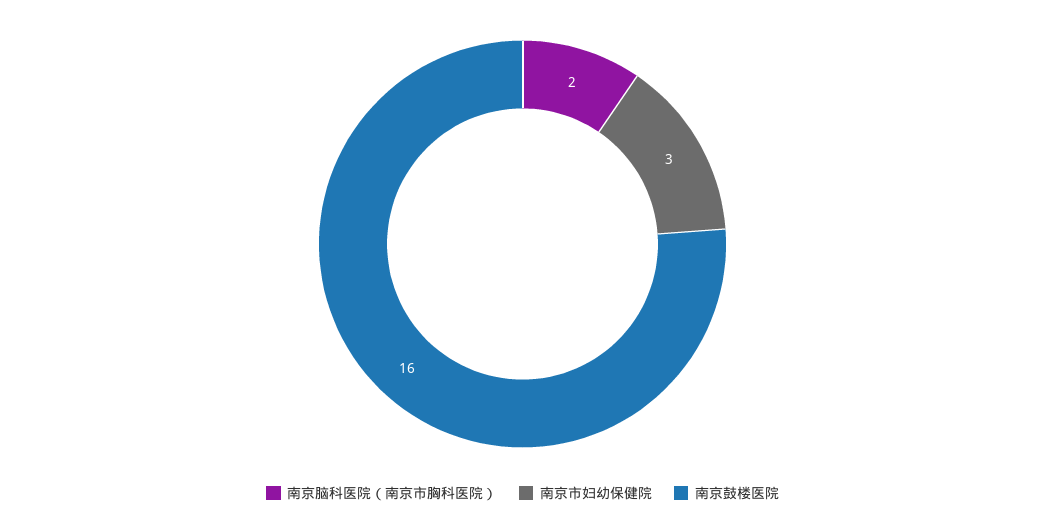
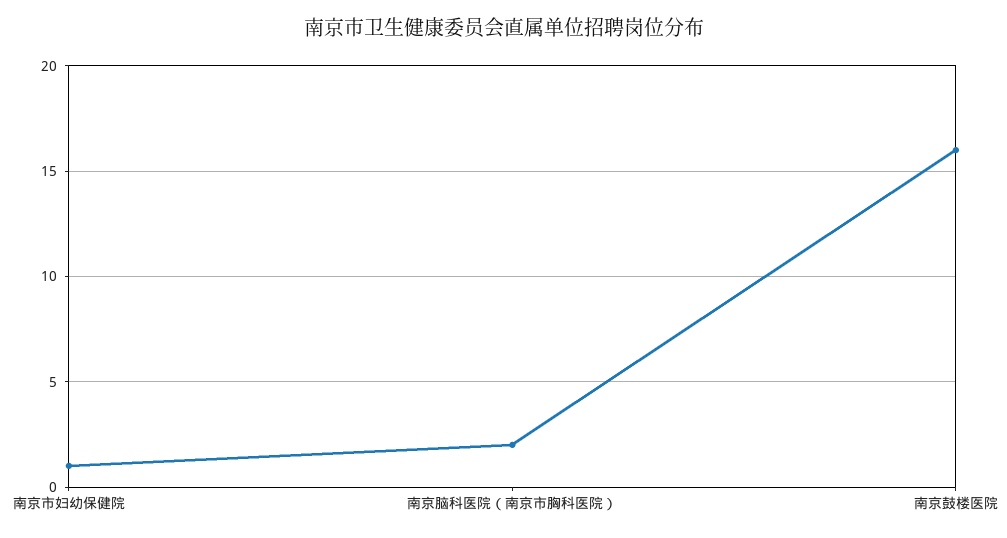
南京市妇幼保健院: 3 -> 1

